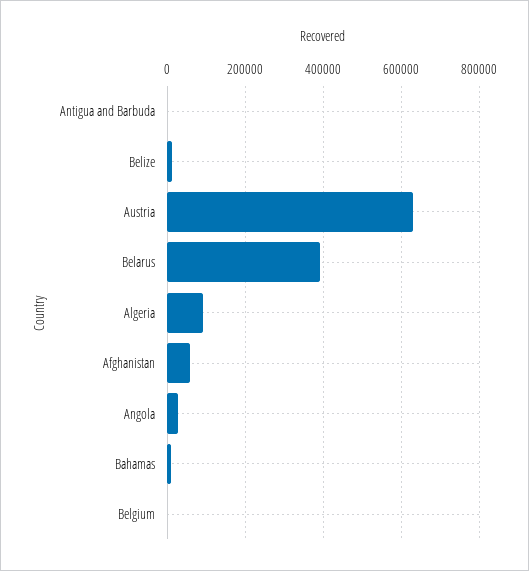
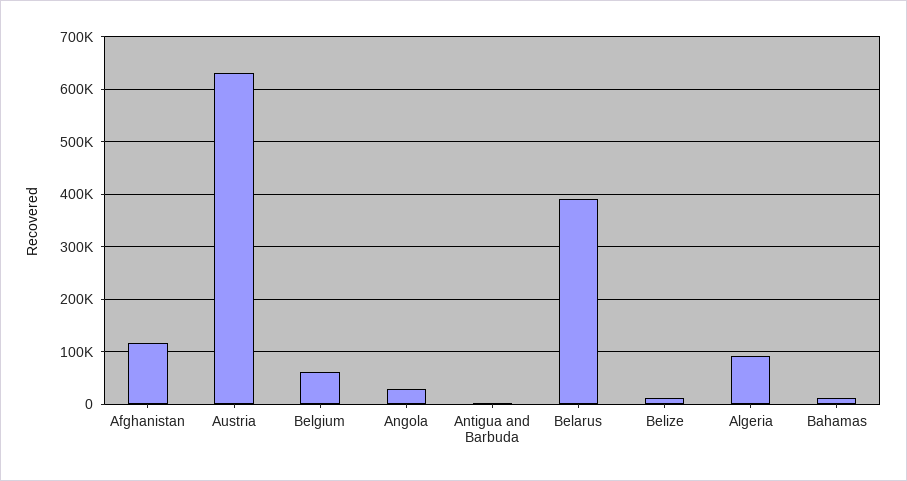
Afghanistan: 60000 -> 120000
Belgium: 0 -> 60000

